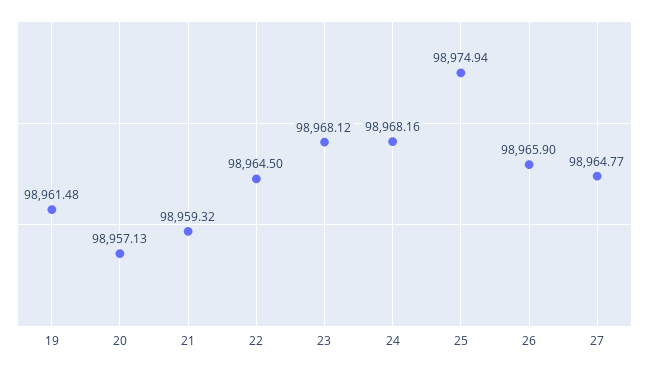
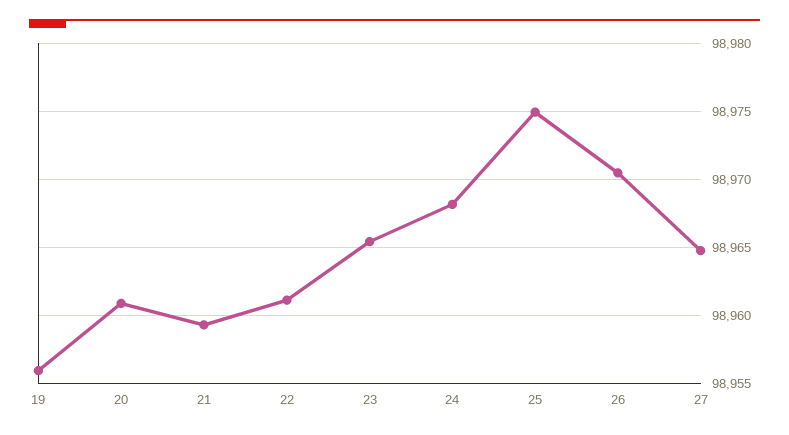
19: 98961.48 -> 98956
20: 98957.13 -> 98961
22: 98964.5 -> 98961
23: 98968.12 -> 98965.5
26: 98965.9 -> 98970.5

